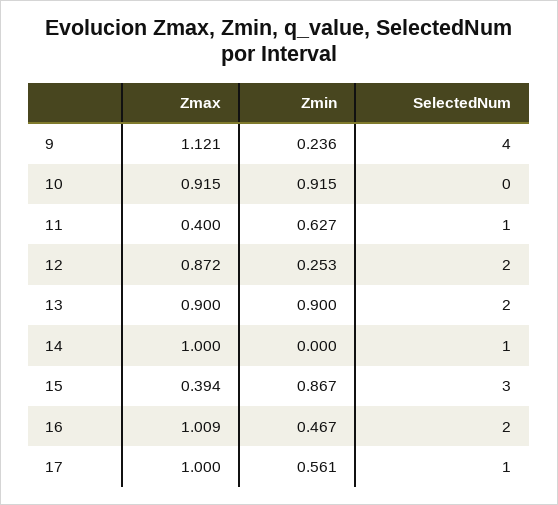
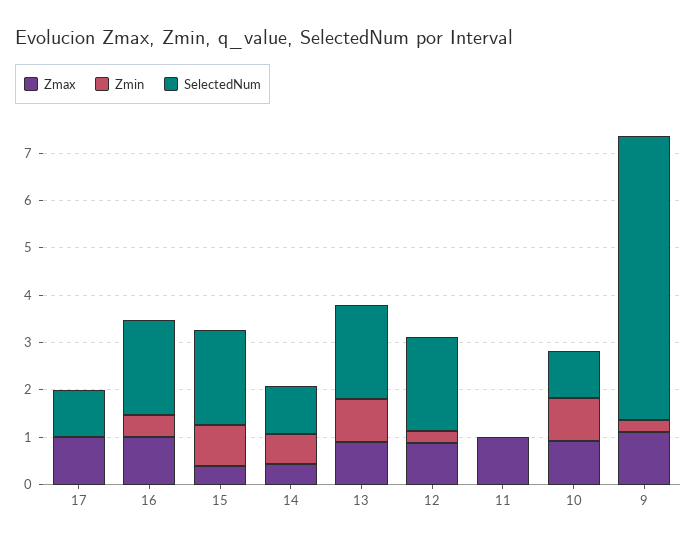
SelectedNum, 9: 4 -> 6
SelectedNum, 10: 0 -> 1
Zmax, 11: 0.4 -> 1
Zmin, 11: 0.627 -> 0
SelectedNum, 11: 1 -> 0
Zmax, 14: 1 -> 0.4
Zmin, 14: 0 -> 0.6
SelectedNum, 15: 3 -> 2
Zmin, 17: 0.561 -> 0

